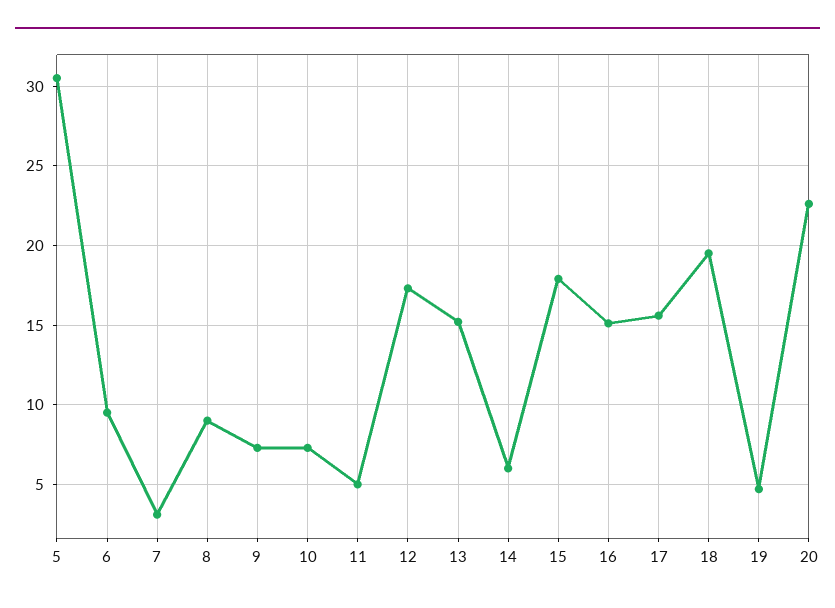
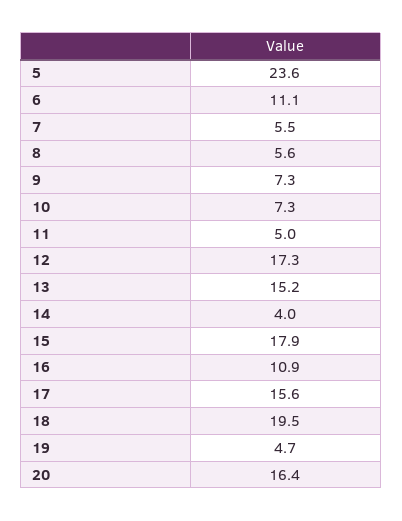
5: 30.5 -> 23.6
6: 9.5 -> 11.1
7: 3 -> 5.5
8: 9 -> 5.6
14: 6 -> 4
16: 15 -> 10.9
20: 22.5 -> 16.4

